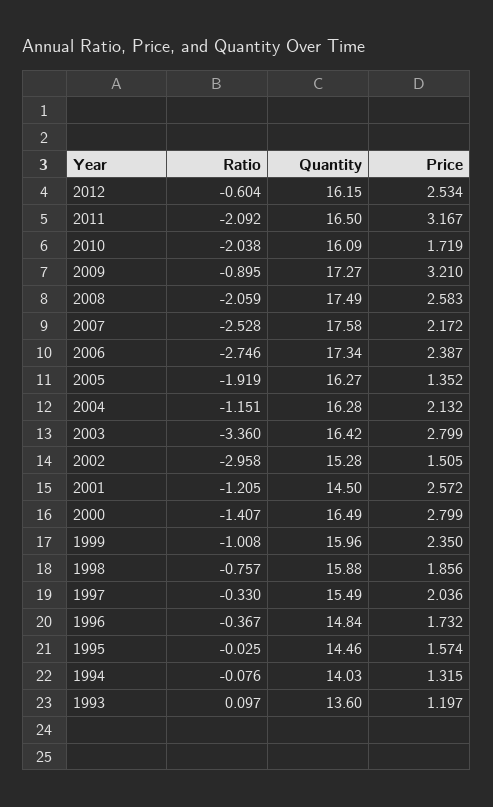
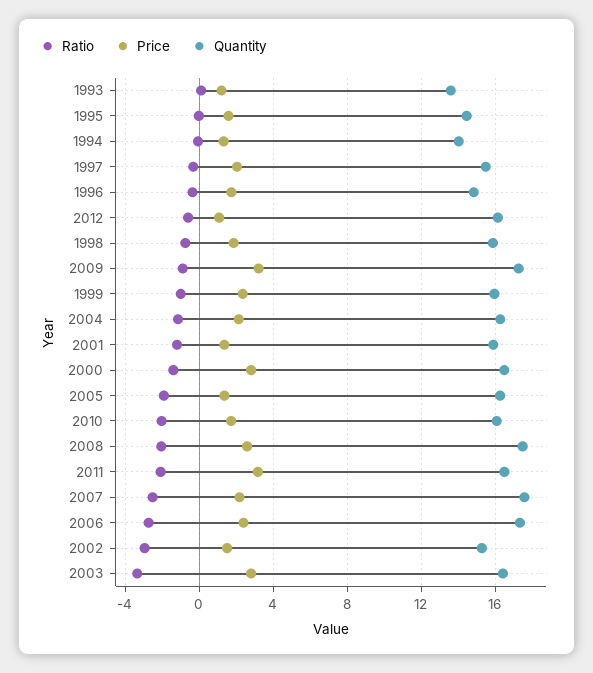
Price, 2012: 2.534 -> 1
Quantity, 2001: 14.5 -> 16
Price, 2001: 2.572 -> 1.5

